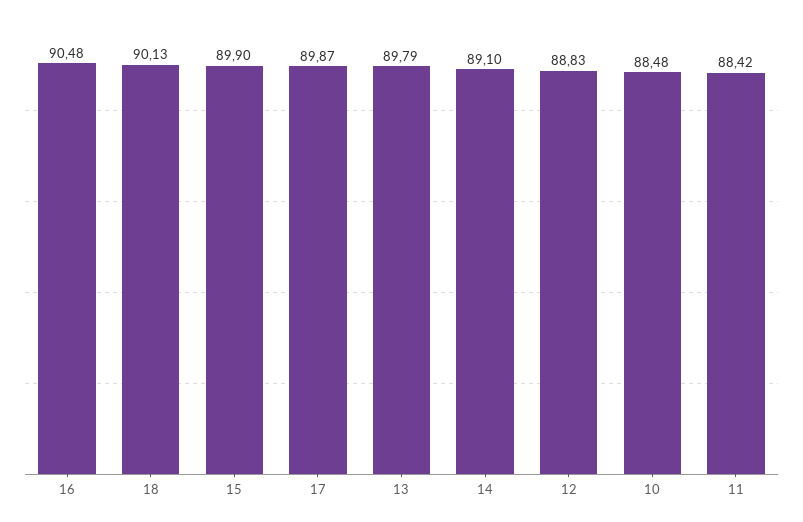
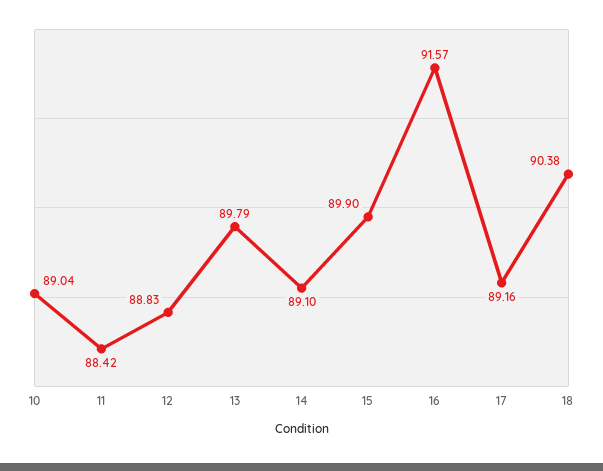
16: 90.48 -> 91.57
18: 90.13 -> 90.38
17: 89.87 -> 89.16
10: 88.48 -> 89.04

